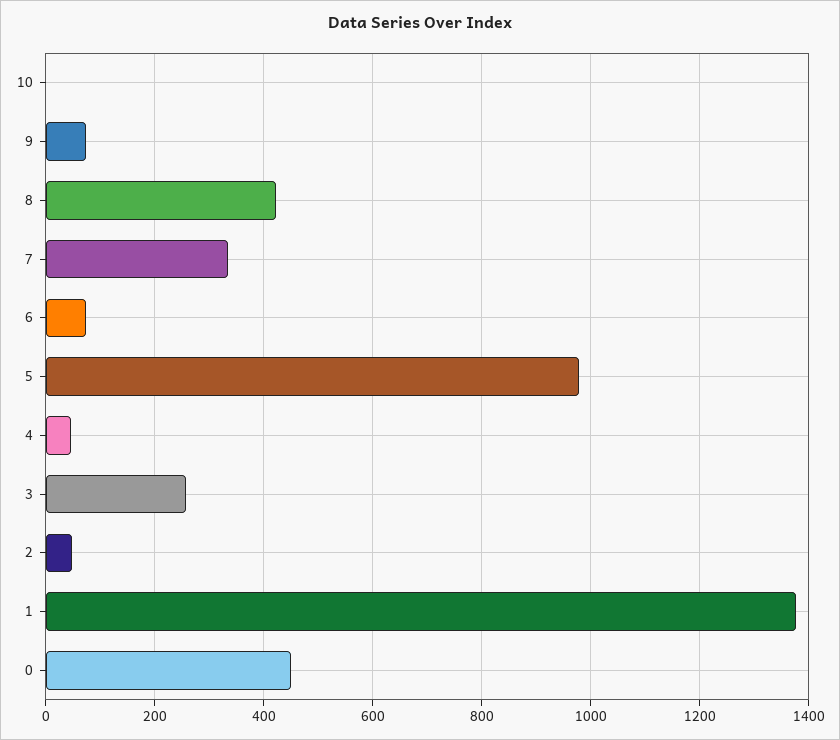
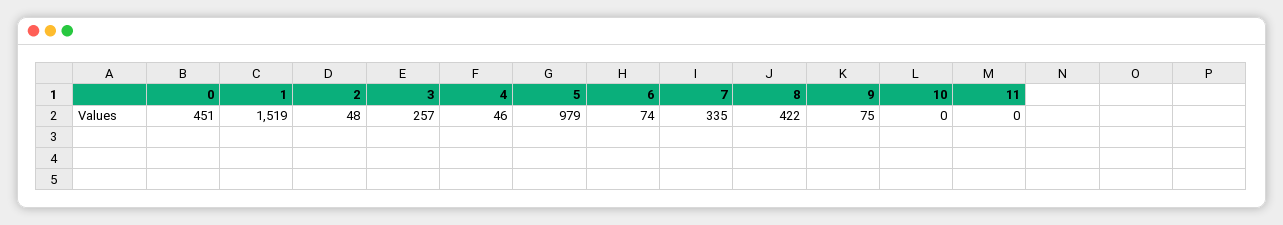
1: 1380 -> 1519
11: none -> 0

